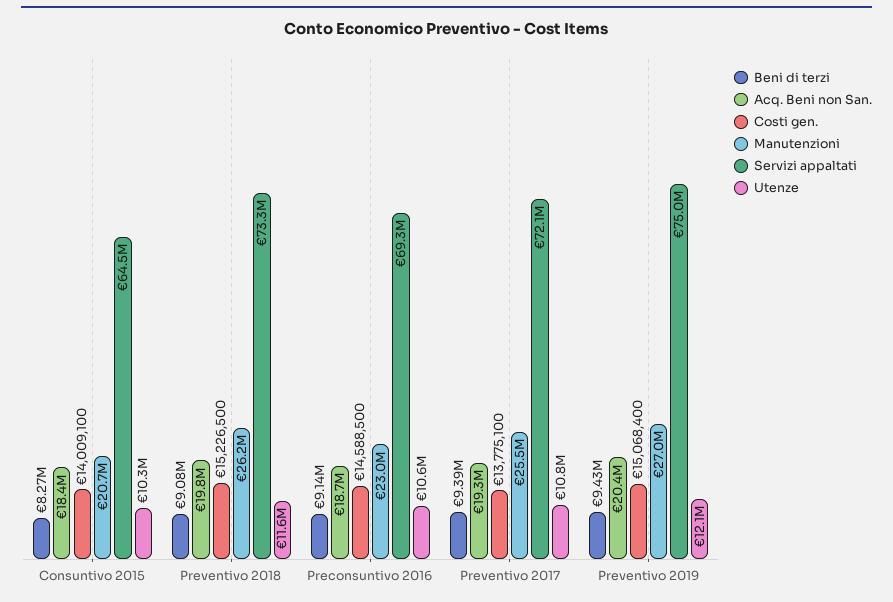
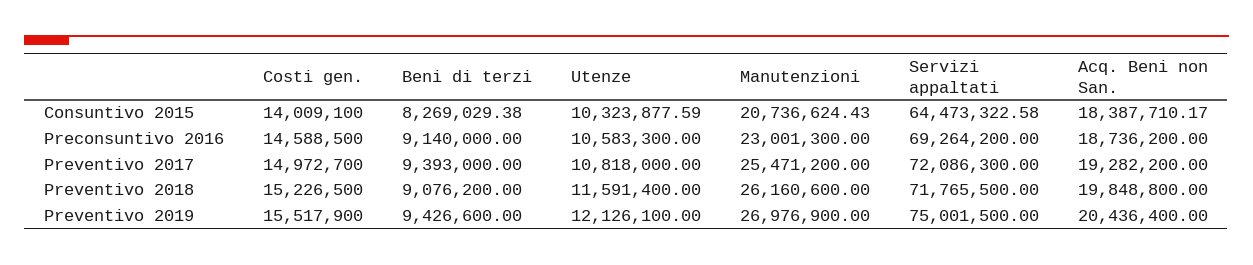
Servizi appaltati, Preventivo 2018: 73300000 -> 71765500
Costi gen., Preventivo 2017: 13775100 -> 14972700
Costi gen., Preventivo 2019: 15068400 -> 15517900

